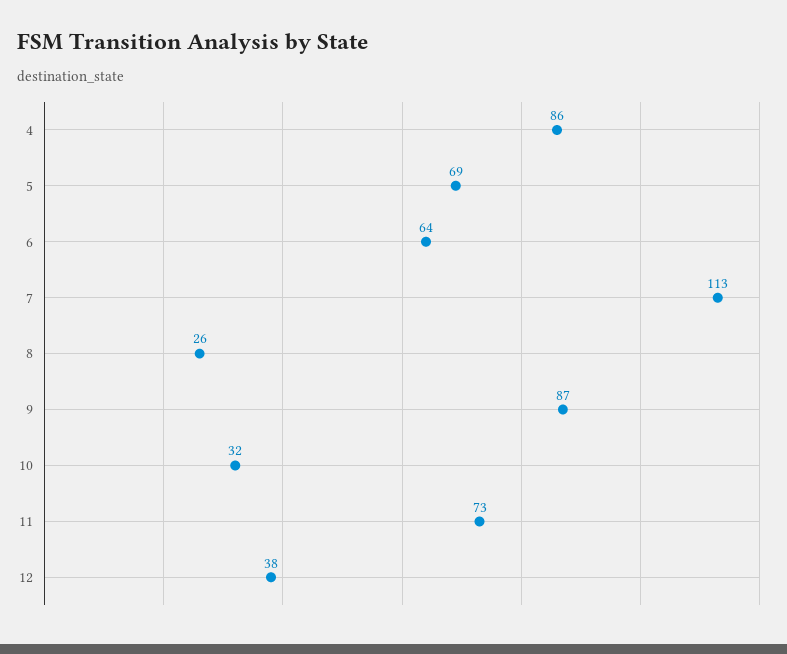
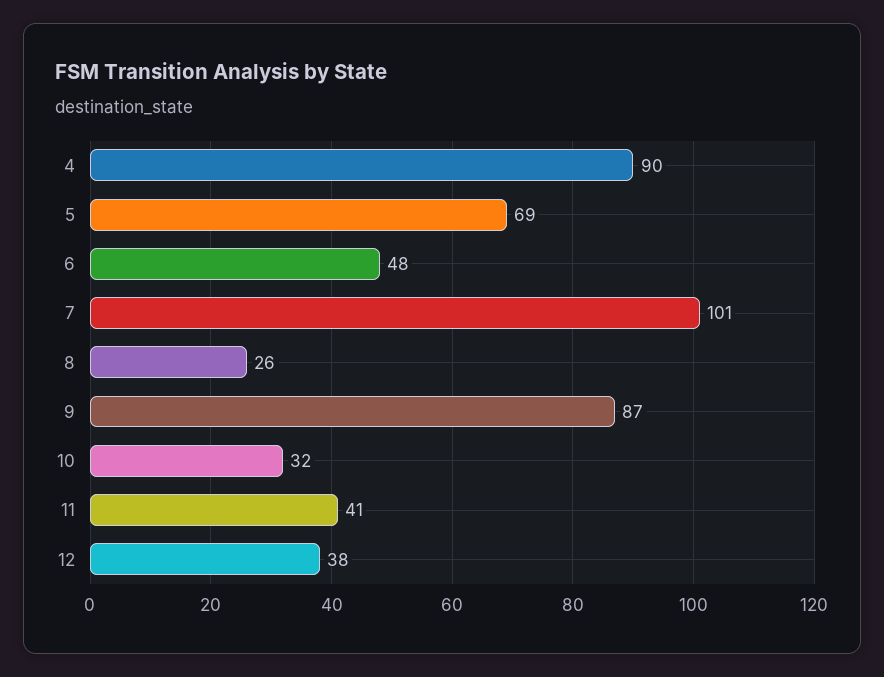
4: 86 -> 90
6: 64 -> 48
7: 113 -> 101
11: 73 -> 41

